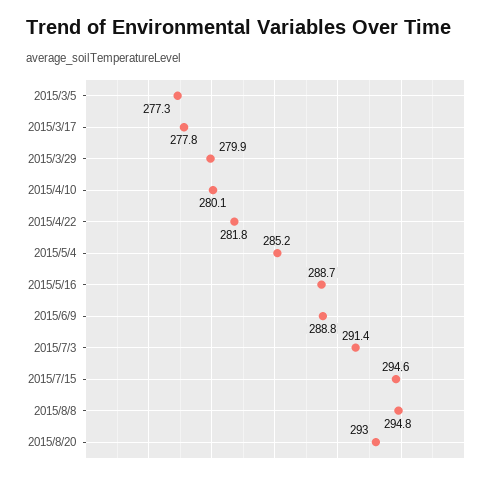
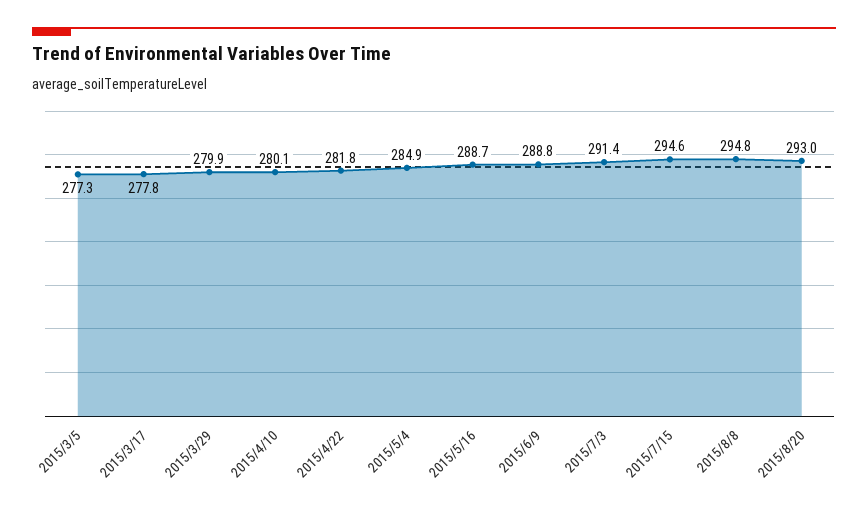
2015/5/4: 285.2 -> 284.9

